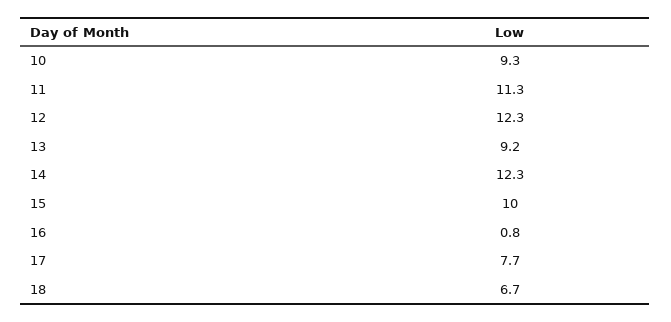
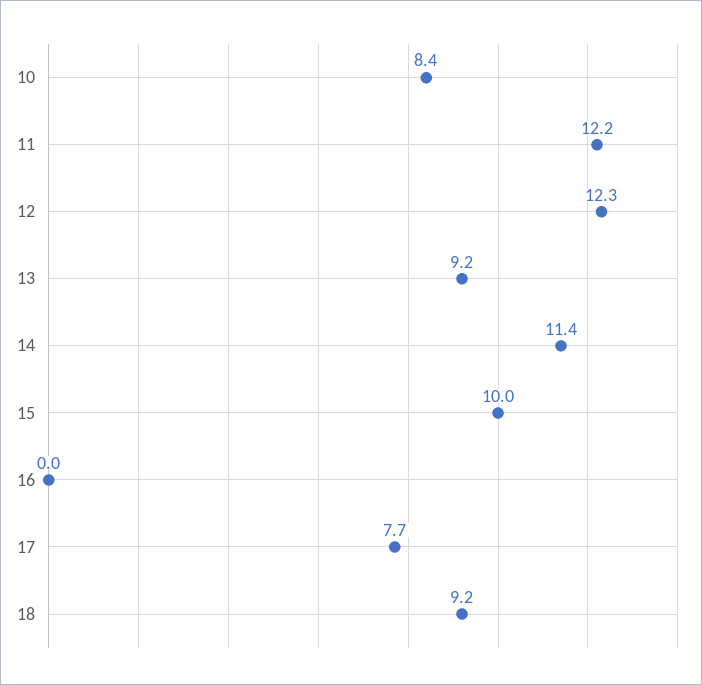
10: 9.3 -> 8.4
11: 11.3 -> 12.2
14: 12.3 -> 11.4
16: 0.8 -> 0
18: 6.7 -> 9.2

